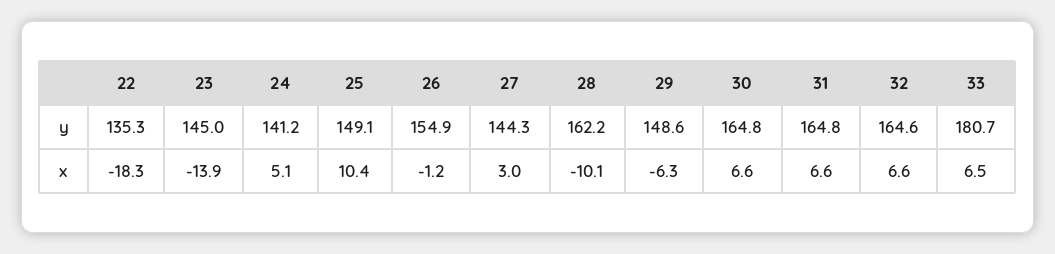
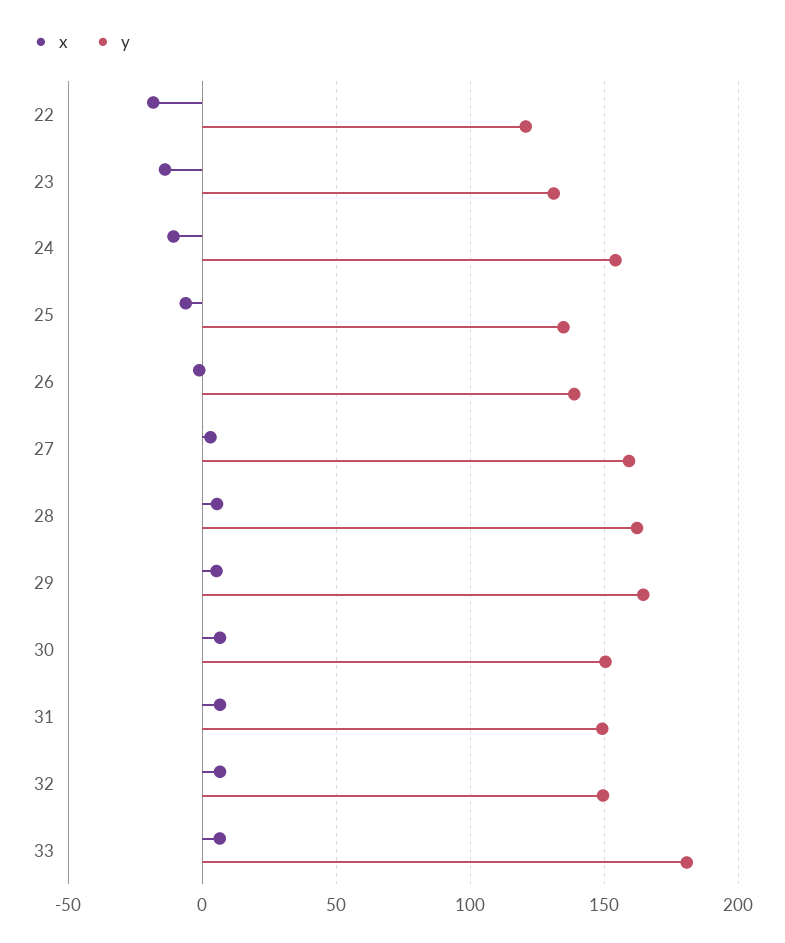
y, 22: 135.3 -> 120
y, 23: 145 -> 130
y, 24: 141.2 -> 155
y, 25: 149.1 -> 135
y, 26: 154.9 -> 140
y, 27: 144.3 -> 160
y, 29: 148.6 -> 165
y, 30: 164.8 -> 150
y, 31: 164.8 -> 150
y, 32: 164.6 -> 150
x, 24: 5.1 -> -10
x, 25: 10.4 -> -5
x, 28: -10.1 -> 5
x, 29: -6.3 -> 5

